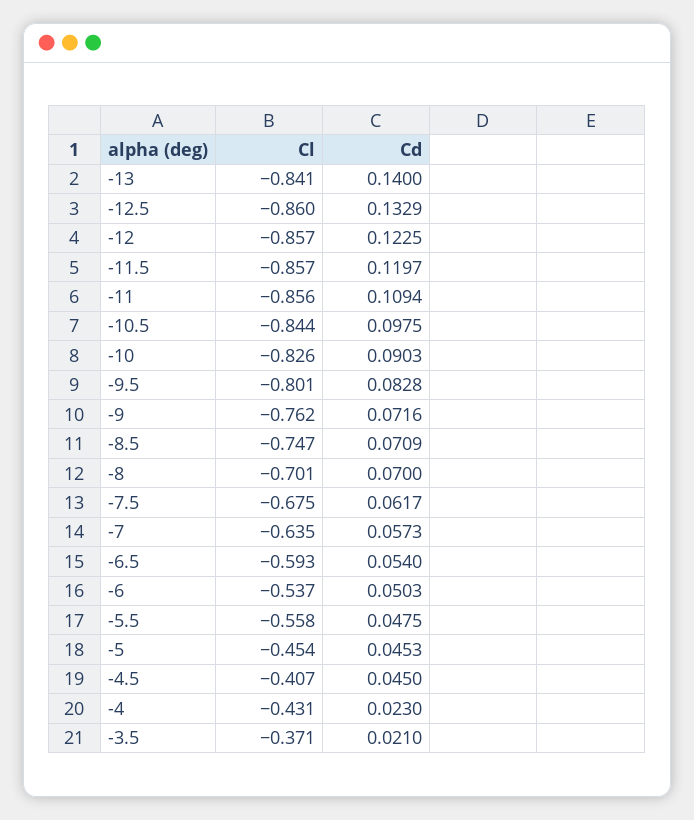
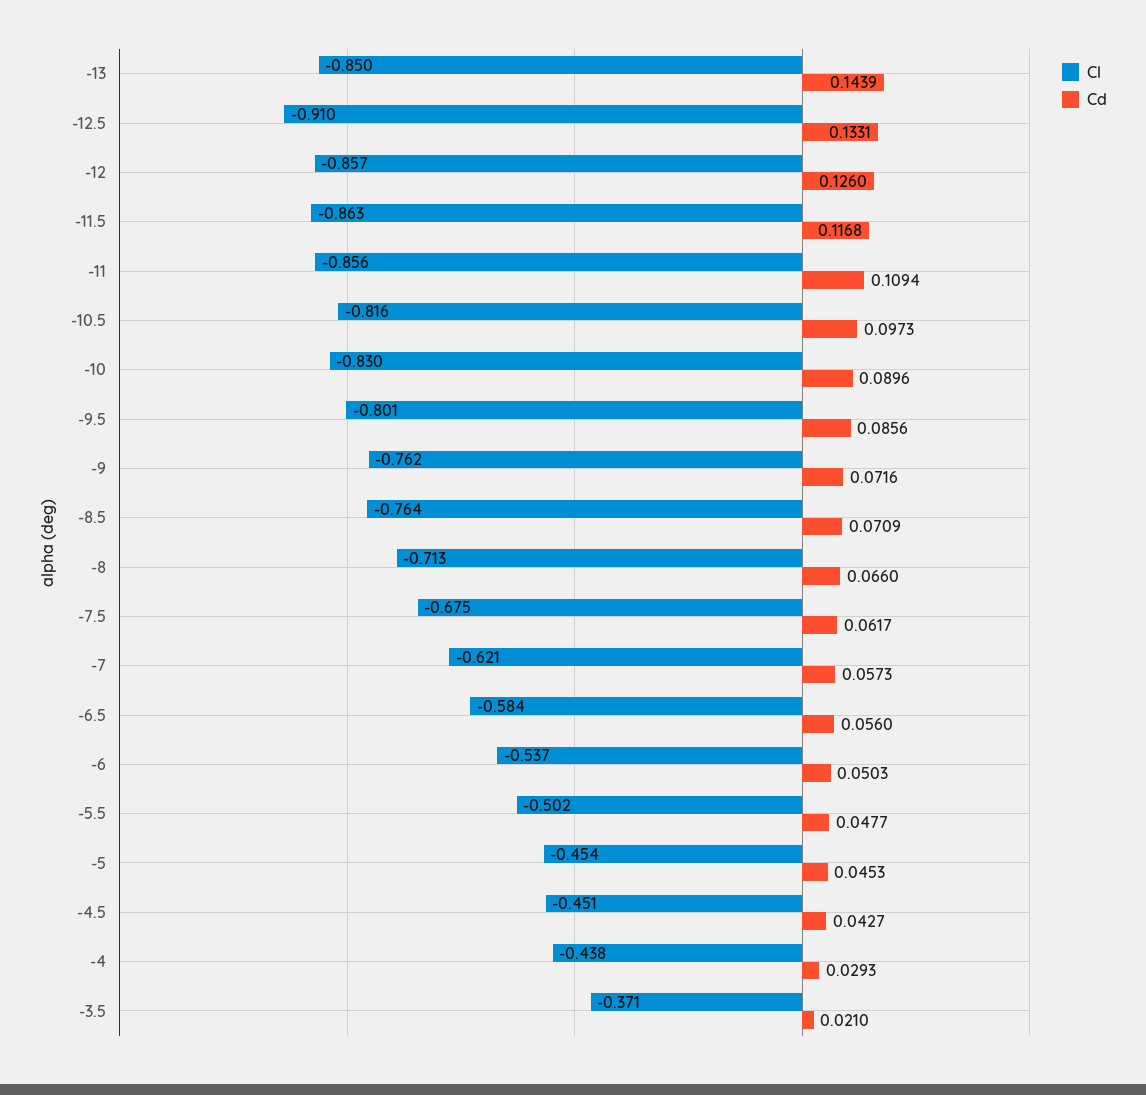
Cl, -13: -0.841 -> -0.85
Cd, -13: 0.14 -> 0.1439
Cl, -12.5: -0.86 -> -0.91
Cd, -12.5: 0.1329 -> 0.1331
Cd, -12: 0.1225 -> 0.126
Cl, -11.5: -0.857 -> -0.863
Cd, -11.5: 0.1197 -> 0.1168
Cl, -10.5: -0.844 -> -0.816
Cd, -10.5: 0.0975 -> 0.0973
Cl, -10: -0.826 -> -0.83
Cd, -10: 0.0903 -> 0.0896
Cd, -9.5: 0.0828 -> 0.0856
Cl, -8.5: -0.747 -> -0.764
Cl, -8: -0.701 -> -0.713
Cd, -8: 0.07 -> 0.066
Cl, -7: -0.635 -> -0.621
Cl, -6.5: -0.593 -> -0.584
Cd, -6.5: 0.054 -> 0.056
Cl, -5.5: -0.558 -> -0.502
Cd, -5.5: 0.0475 -> 0.0477
Cl, -4.5: -0.407 -> -0.451
Cd, -4.5: 0.045 -> 0.0427
Cl, -4: -0.431 -> -0.438
Cd, -4: 0.023 -> 0.0293

